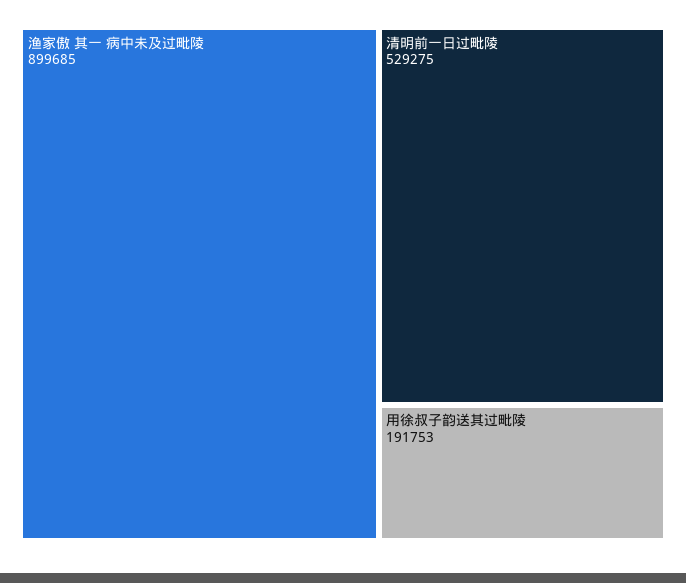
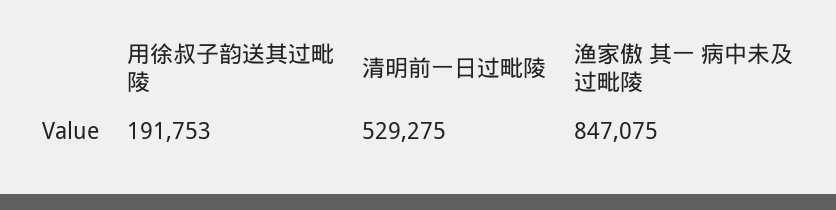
渔家傲 其一 病中未及过毗陵: 899685 -> 847075

